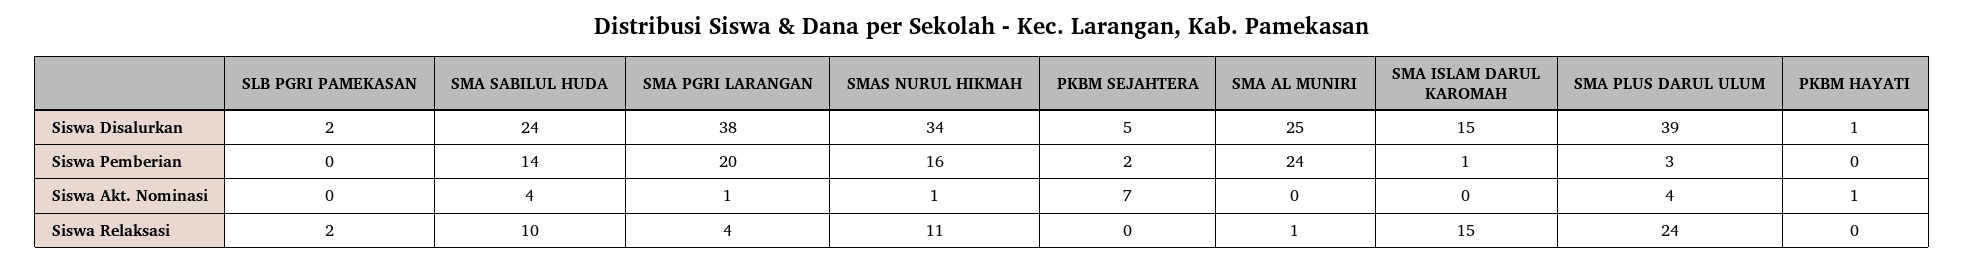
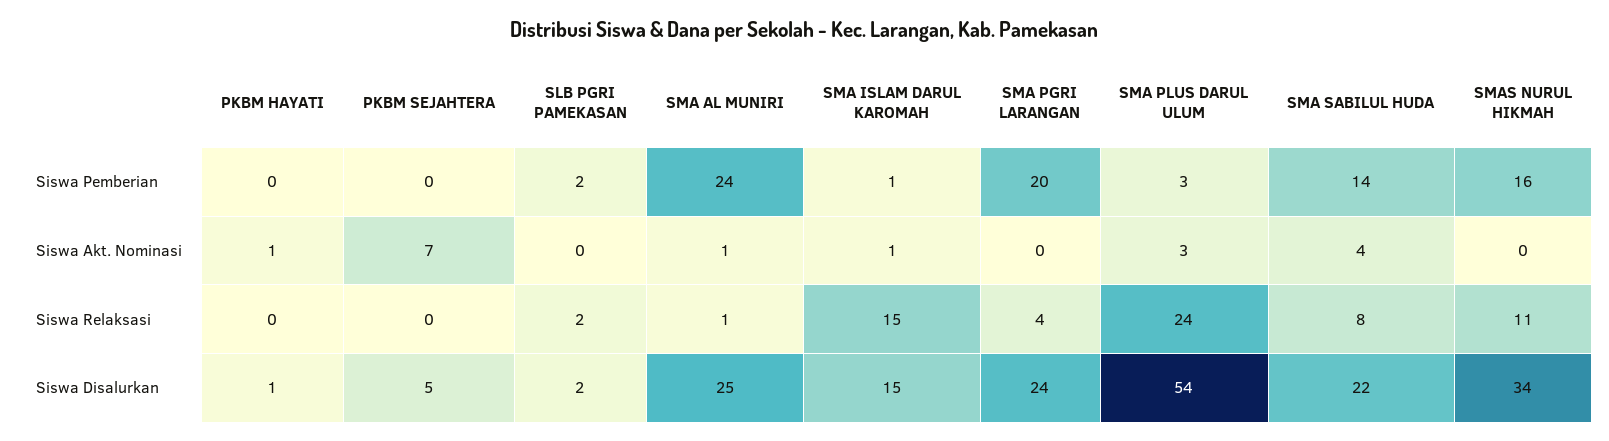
SMA SABILUL HUDA, Siswa Disalurkan: 24 -> 22
SMA PGRI LARANGAN, Siswa Disalurkan: 38 -> 24
SMA PLUS DARUL ULUM, Siswa Disalurkan: 39 -> 54
SLB PGRI PAMEKASAN, Siswa Pemberian: 0 -> 2
PKBM SEJAHTERA, Siswa Pemberian: 2 -> 0
SMA PGRI LARANGAN, Siswa Akt. Nominasi: 1 -> 0
SMAS NURUL HIKMAH, Siswa Akt. Nominasi: 1 -> 0
SMA AL MUNIRI, Siswa Akt. Nominasi: 0 -> 1
SMA ISLAM DARUL KAROMAH, Siswa Akt. Nominasi: 0 -> 1
SMA PLUS DARUL ULUM, Siswa Akt. Nominasi: 4 -> 3
SMA SABILUL HUDA, Siswa Relaksasi: 10 -> 8

